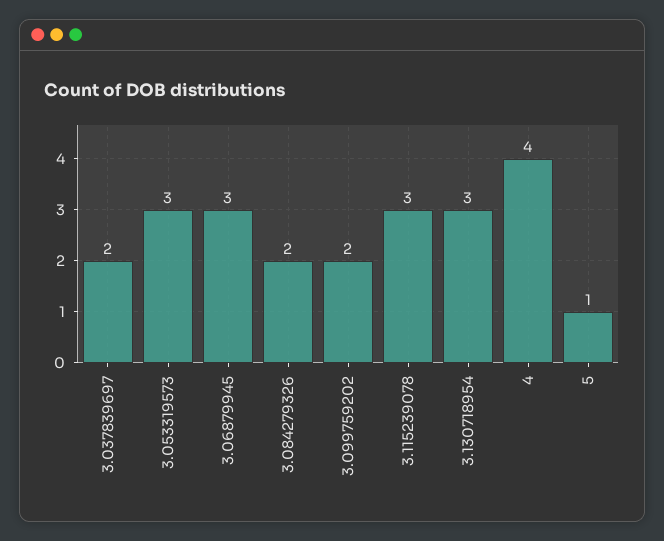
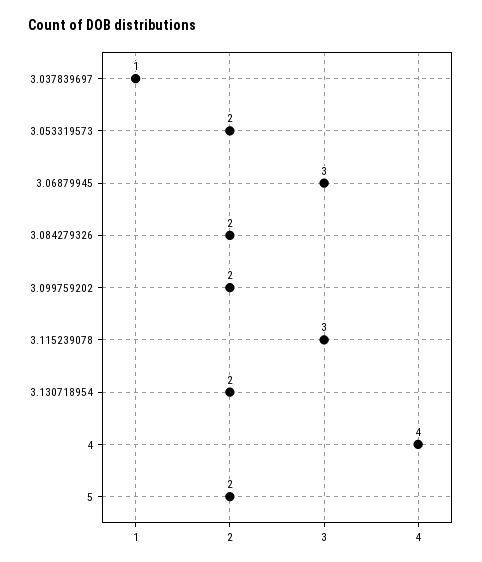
3.037839697: 2 -> 1
3.053319573: 3 -> 2
3.130718954: 3 -> 2
5: 1 -> 2

